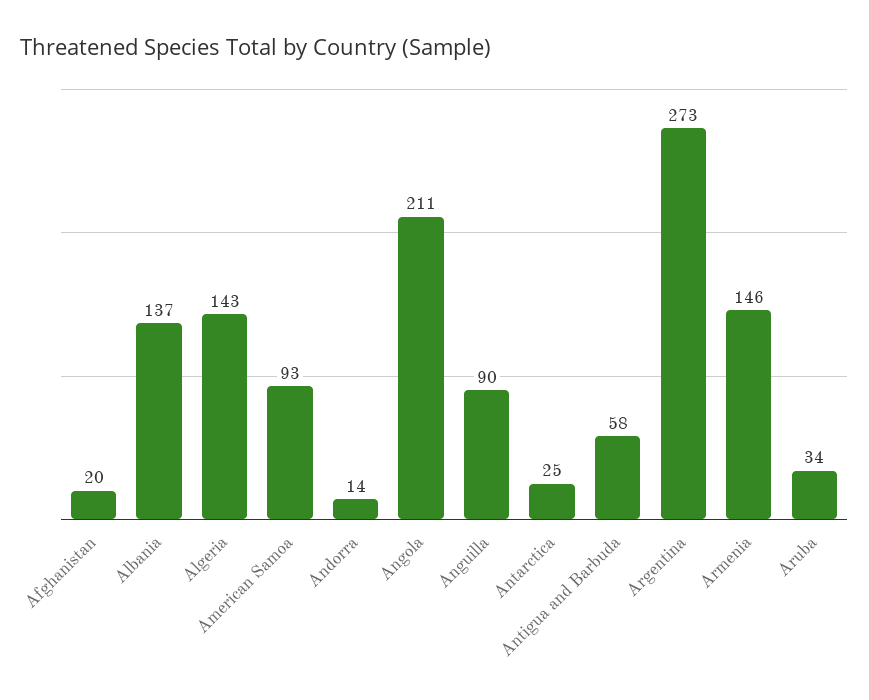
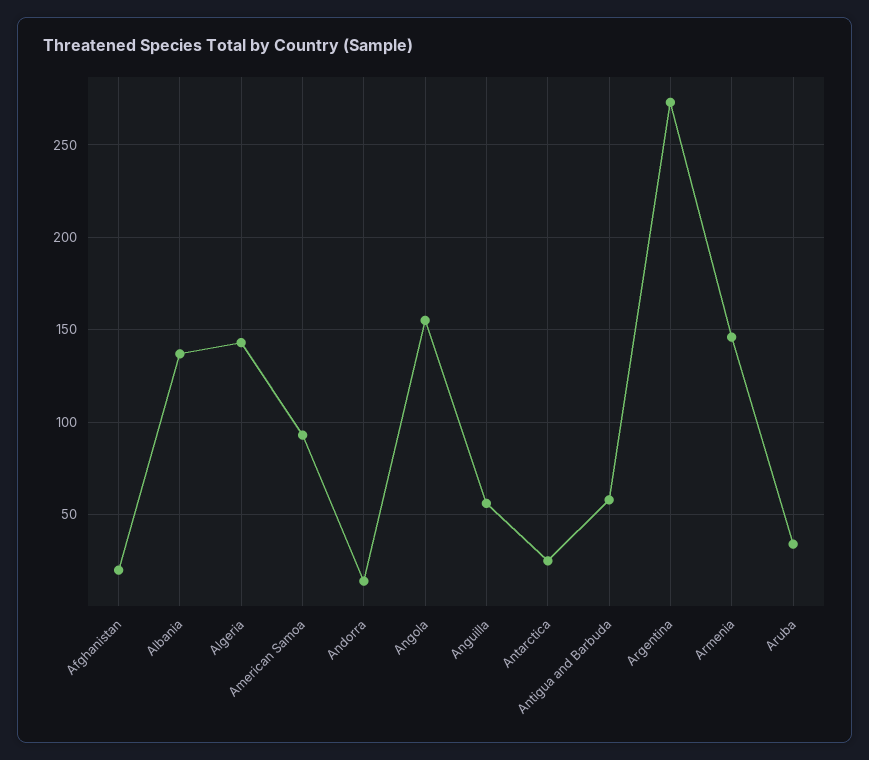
Angola: 211 -> 155
Anguilla: 90 -> 55

